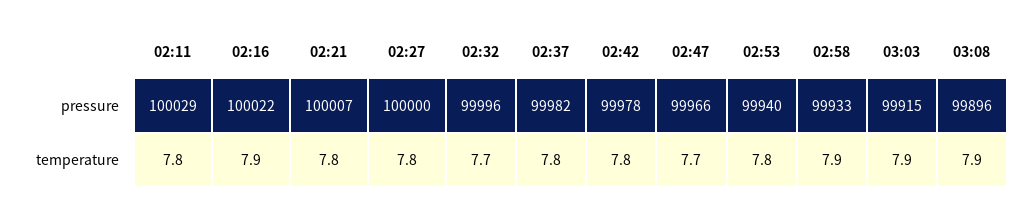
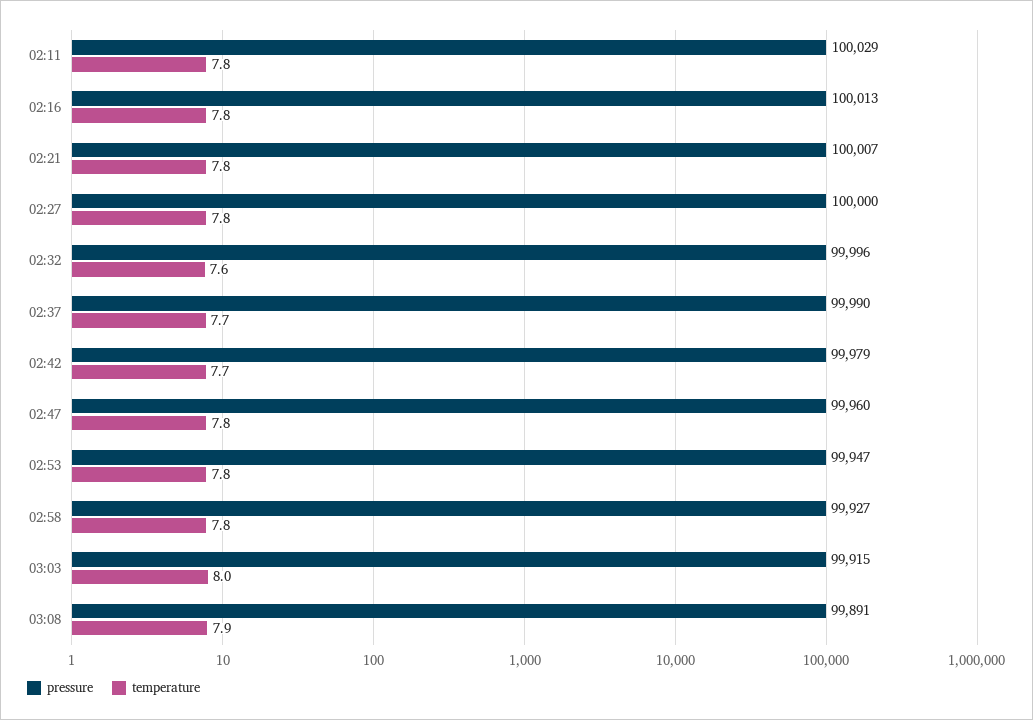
pressure, 02:16: 100022 -> 100013
pressure, 02:37: 99982 -> 99990
pressure, 02:42: 99978 -> 99979
pressure, 02:47: 99966 -> 99960
pressure, 02:53: 99940 -> 99947
pressure, 02:58: 99933 -> 99927
pressure, 03:08: 99896 -> 99891
temperature, 02:16: 7.9 -> 7.8
temperature, 02:32: 7.7 -> 7.6
temperature, 02:37: 7.8 -> 7.7
temperature, 02:42: 7.8 -> 7.7
temperature, 02:47: 7.7 -> 7.8
temperature, 02:58: 7.9 -> 7.8
temperature, 03:03: 7.9 -> 8

